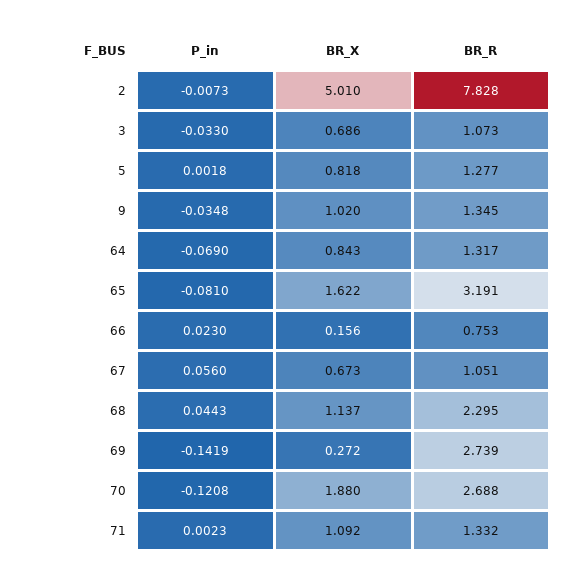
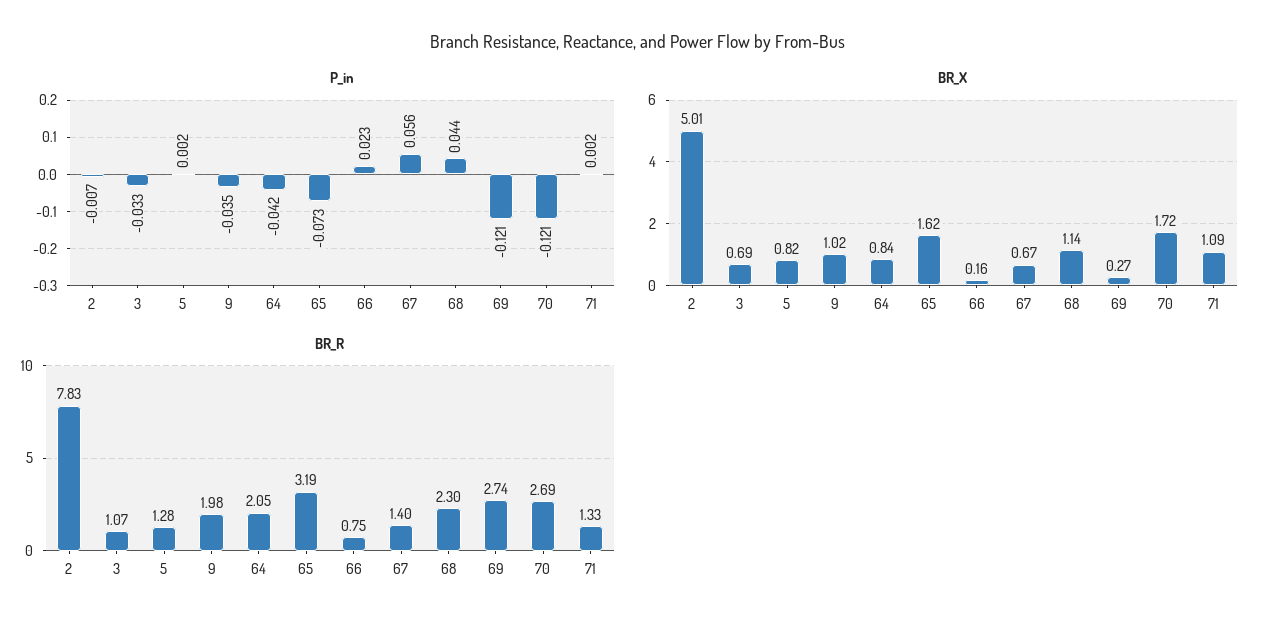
BR_R, 9: 1.345 -> 1.98
P_in, 64: -0.069 -> -0.042
BR_R, 64: 1.317 -> 2.05
P_in, 65: -0.081 -> -0.073
BR_R, 67: 1.051 -> 1.4
P_in, 69: -0.1419 -> -0.121
BR_X, 70: 1.88 -> 1.72

